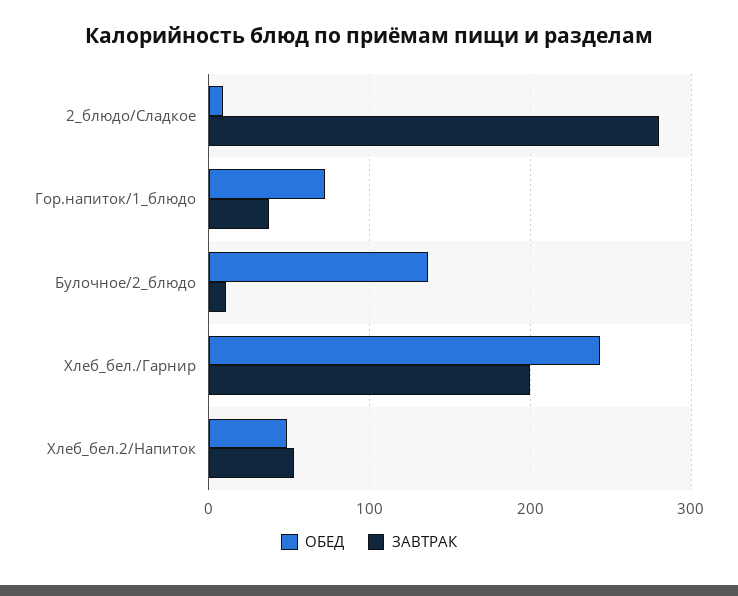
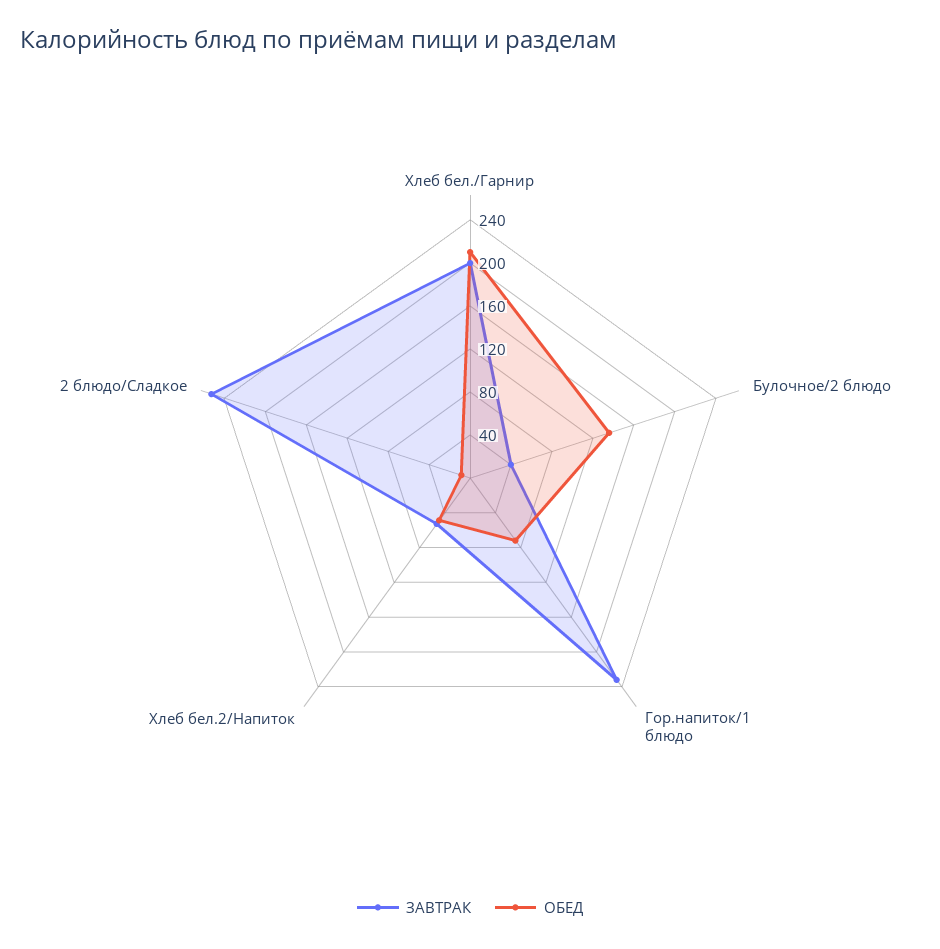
ЗАВТРАК, 2_блюдо/Сладкое: 280 -> 250
ЗАВТРАК, Гор.напиток/1_блюдо: 40 -> 230
ЗАВТРАК, Булочное/2_блюдо: 10 -> 40
ОБЕД, Хлеб_бел./Гарнир: 240 -> 210

